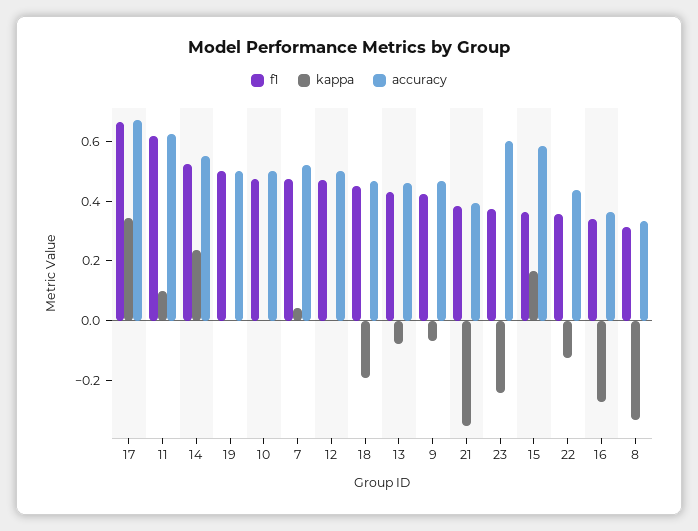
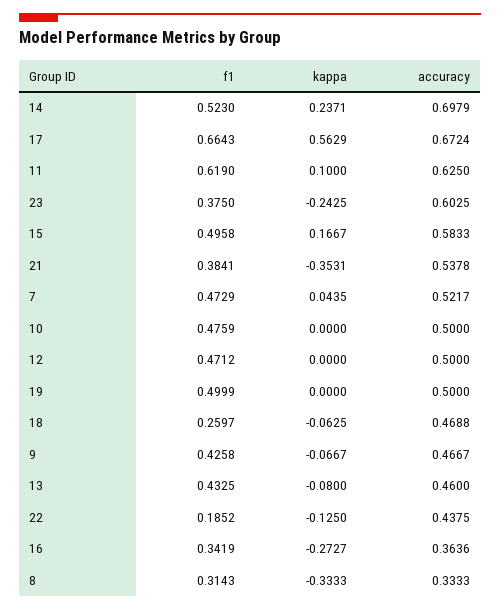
kappa, 17: 0.35 -> 0.5629
accuracy, 14: 0.55 -> 0.6979
f1, 18: 0.45 -> 0.2597
kappa, 18: -0.2 -> -0.0625
accuracy, 21: 0.4 -> 0.5378
f1, 15: 0.35 -> 0.4958
f1, 22: 0.35 -> 0.1852

